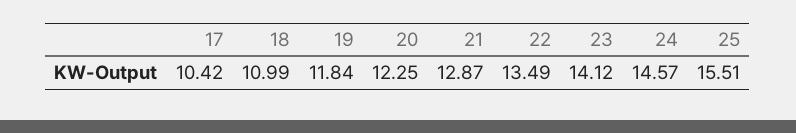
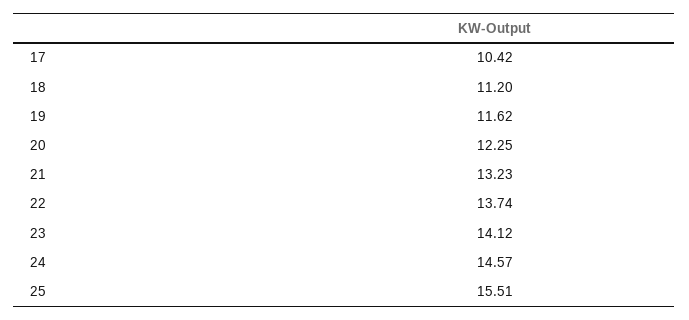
18: 10.99 -> 11.2
19: 11.84 -> 11.62
21: 12.87 -> 13.23
22: 13.49 -> 13.74

